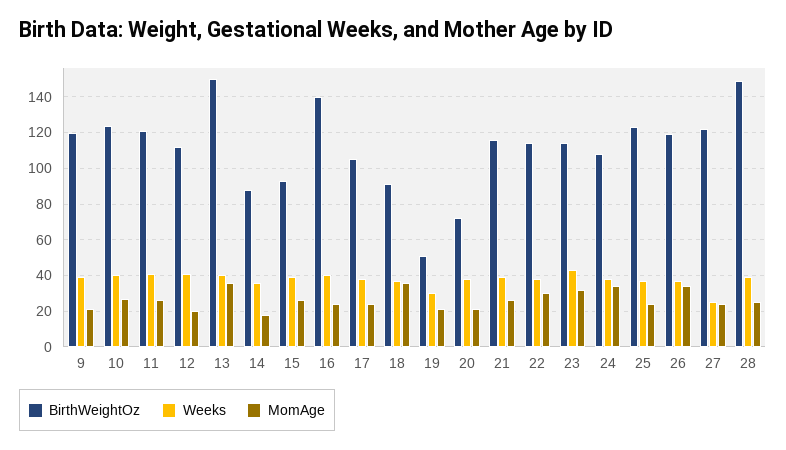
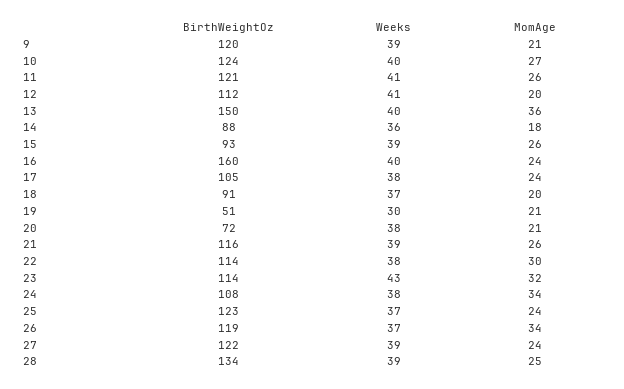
BirthWeightOz, 16: 140 -> 160
MomAge, 18: 35 -> 20
Weeks, 27: 25 -> 39
BirthWeightOz, 28: 150 -> 134

